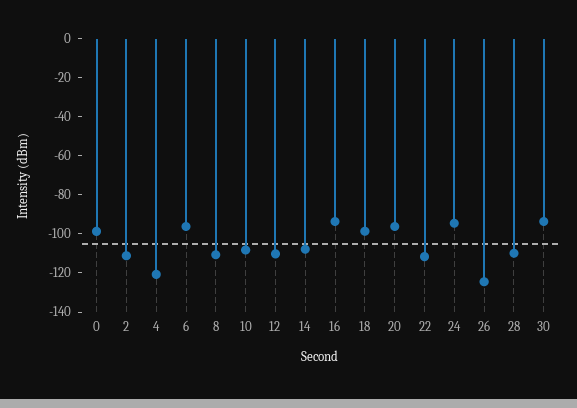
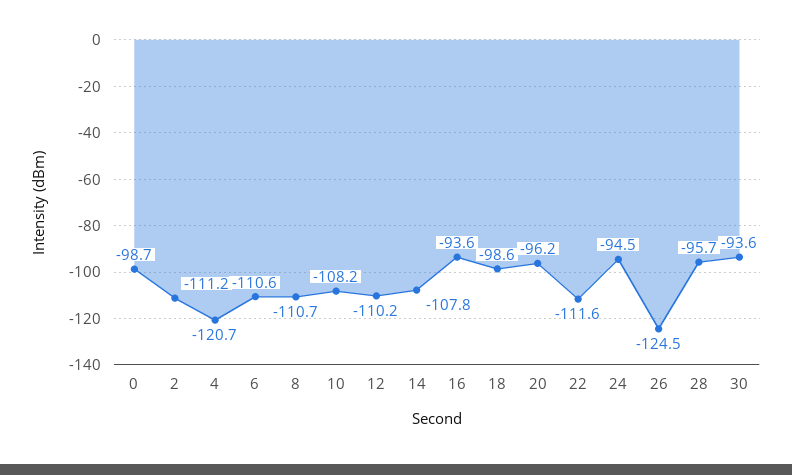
6: -95 -> -110.6
28: -110 -> -95.7

